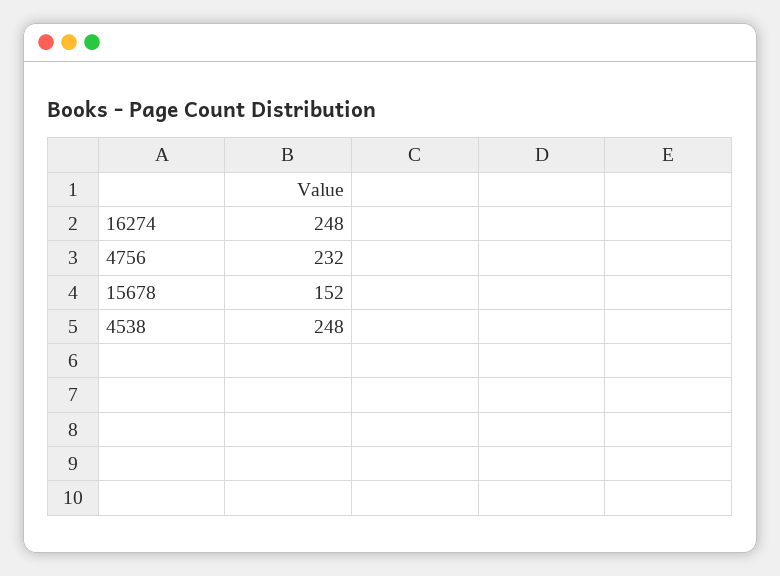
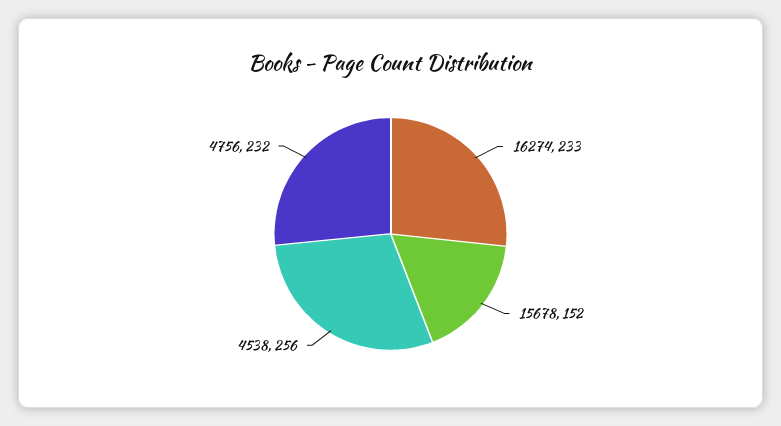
16274: 248 -> 233
4538: 248 -> 256

